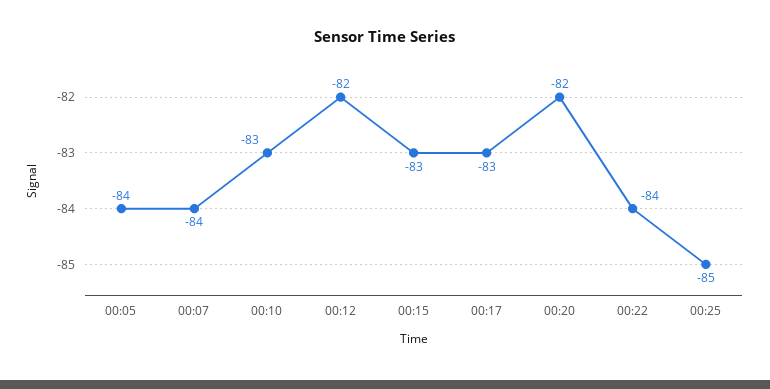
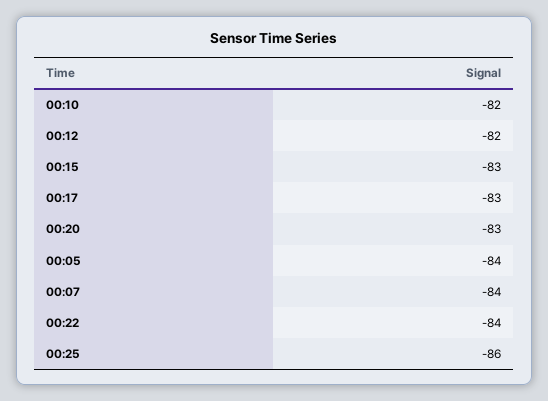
00:10: -83 -> -82
00:20: -82 -> -83
00:25: -85 -> -86

